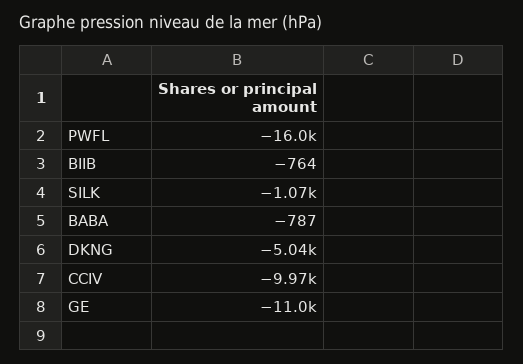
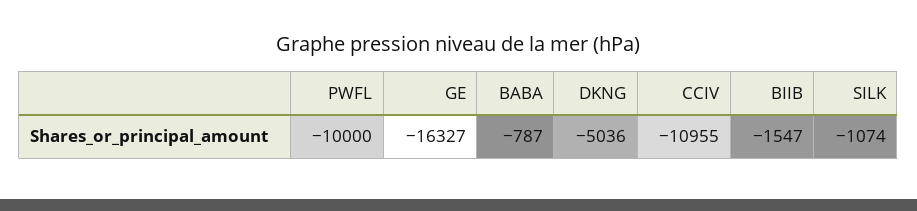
PWFL: -16000 -> -10000
BIIB: -764 -> -1547
CCIV: -9970 -> -10955
GE: -11000 -> -16327

